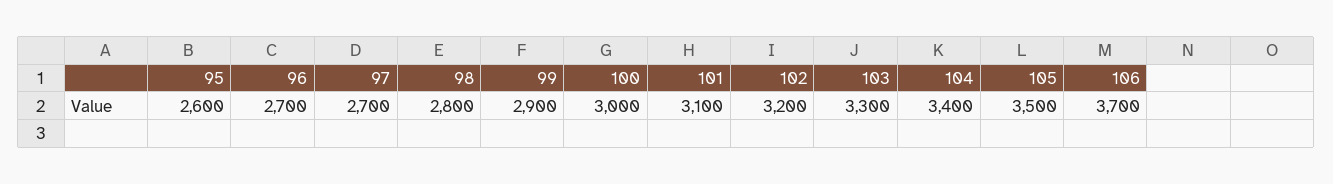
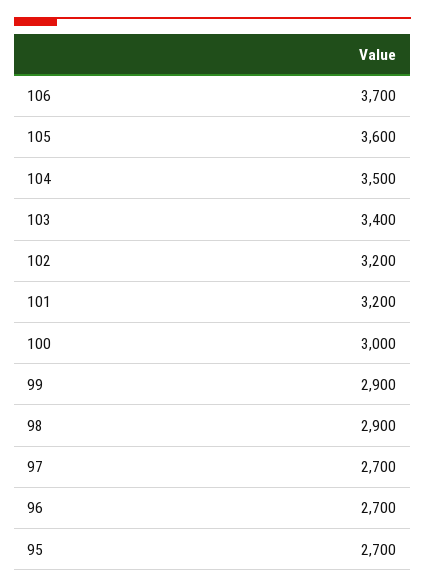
95: 2600 -> 2700
98: 2800 -> 2900
101: 3100 -> 3200
103: 3300 -> 3400
104: 3400 -> 3500
105: 3500 -> 3600

